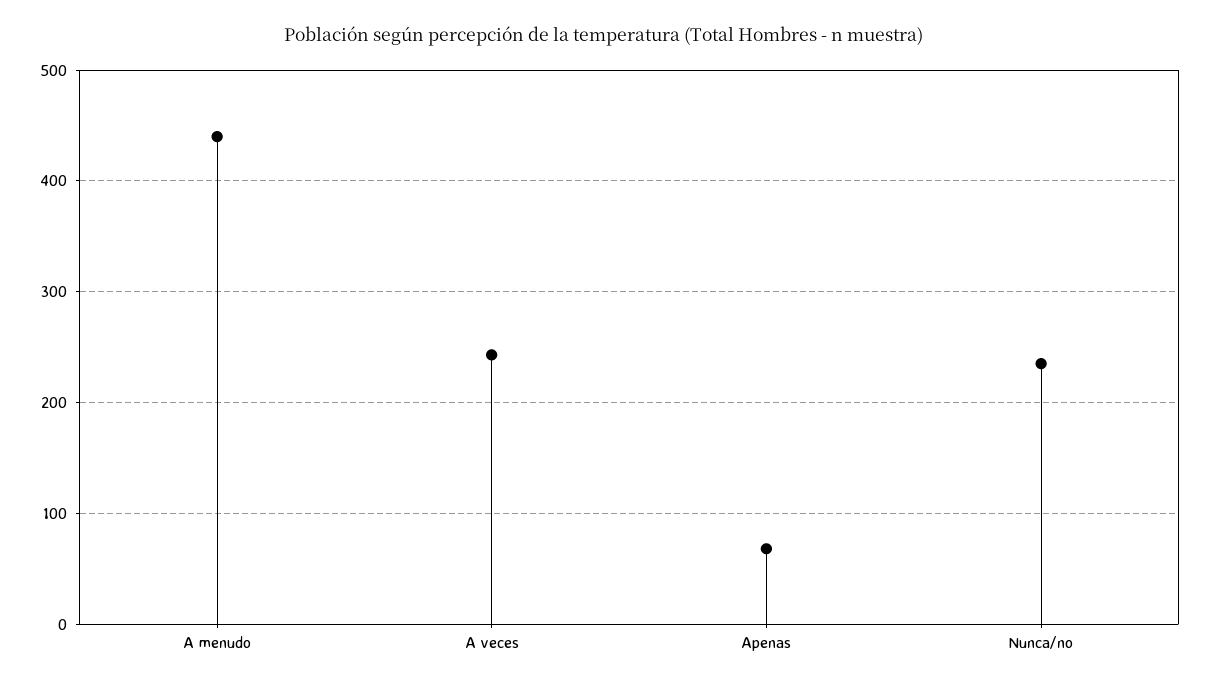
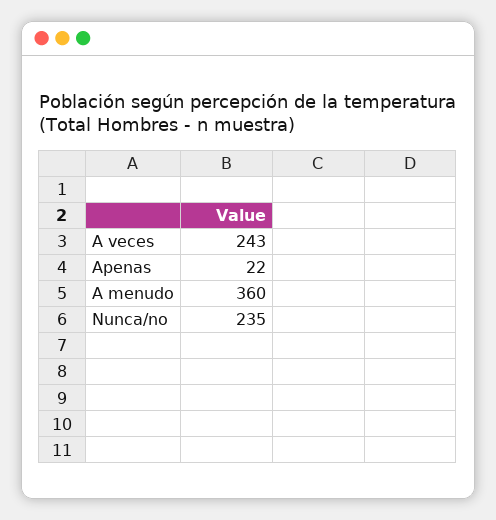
A menudo: 440 -> 360
Apenas: 70 -> 22

